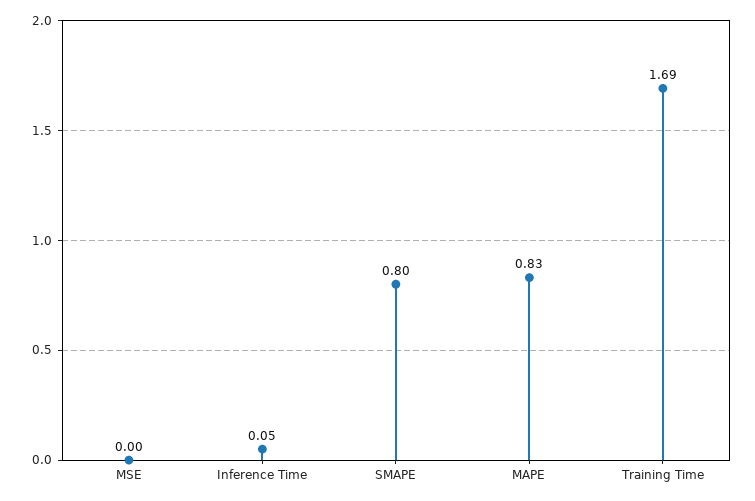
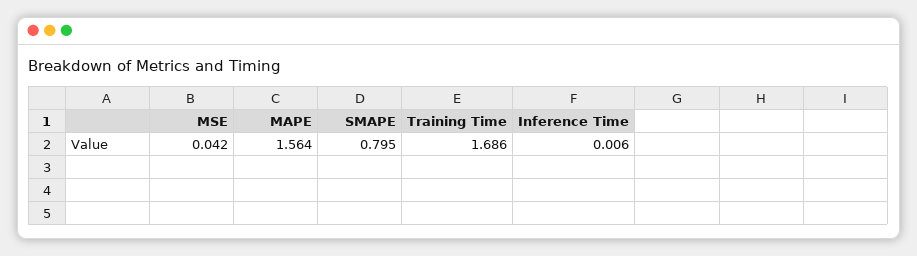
MSE: 0 -> 0.042
Inference Time: 0.05 -> 0.006
MAPE: 0.83 -> 1.564

